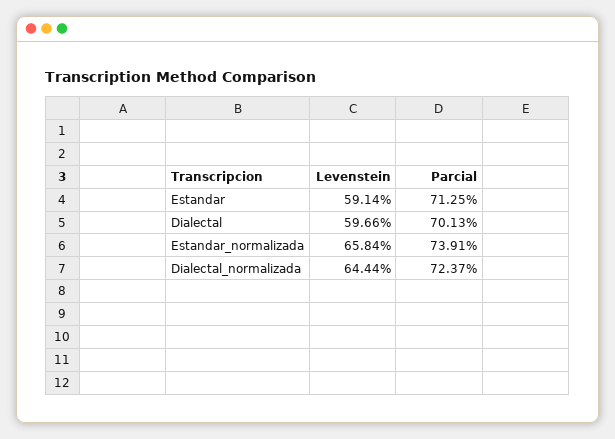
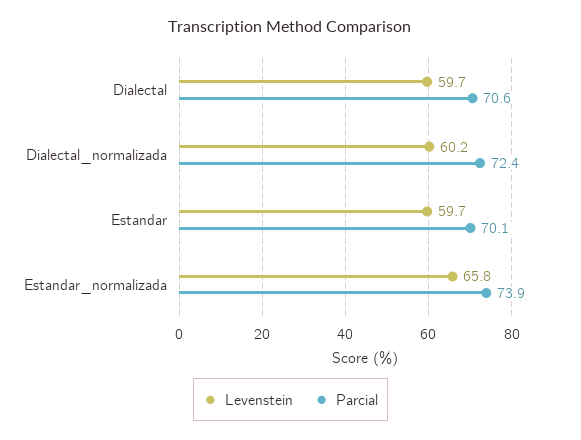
Levenstein, Estandar: 59.14 -> 59.7
Parcial, Estandar: 71.25 -> 70.1
Parcial, Dialectal: 70.13 -> 70.6
Levenstein, Dialectal_normalizada: 64.44 -> 60.2

